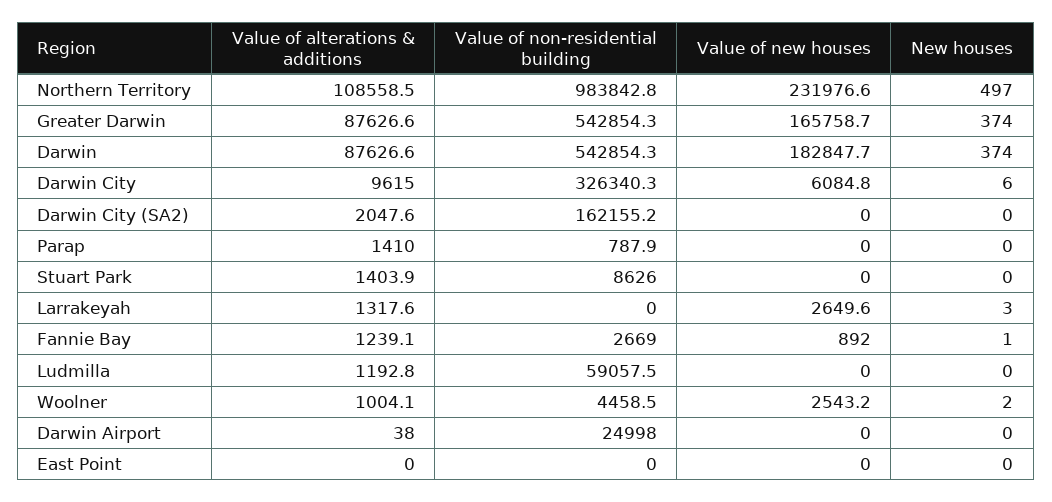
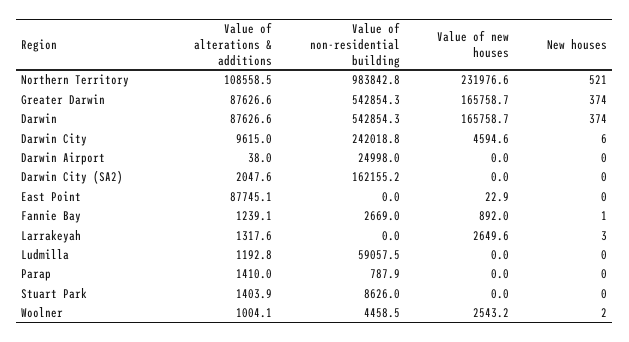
New houses, Northern Territory: 497 -> 521
Value of new houses, Darwin: 182847.7 -> 165758.7
Value of non-residential building, Darwin City: 326340.3 -> 242018.8
Value of new houses, Darwin City: 6084.8 -> 4594.6
Value of alterations & additions, East Point: 0 -> 87745.1
Value of new houses, East Point: 0 -> 22.9

